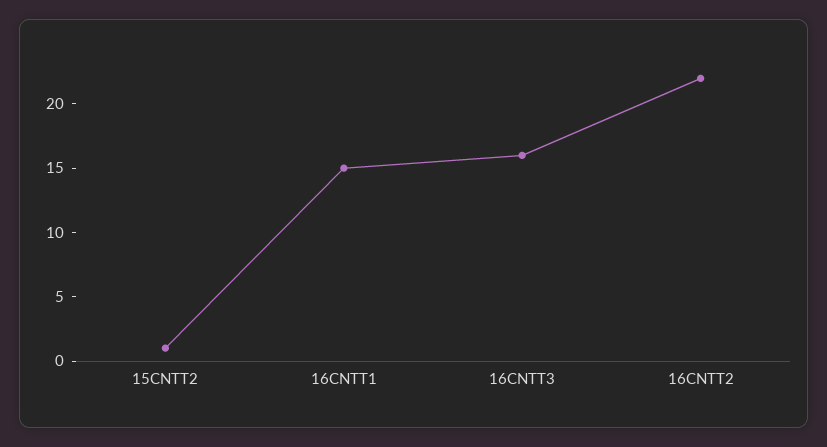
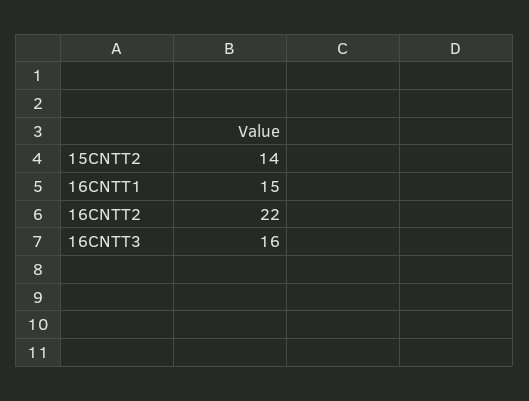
15CNTT2: 1 -> 14

